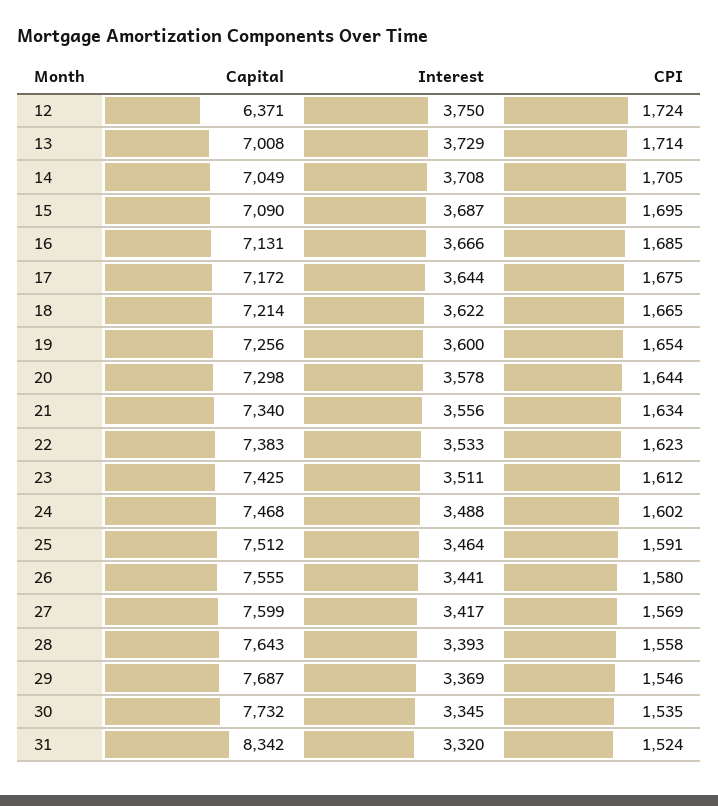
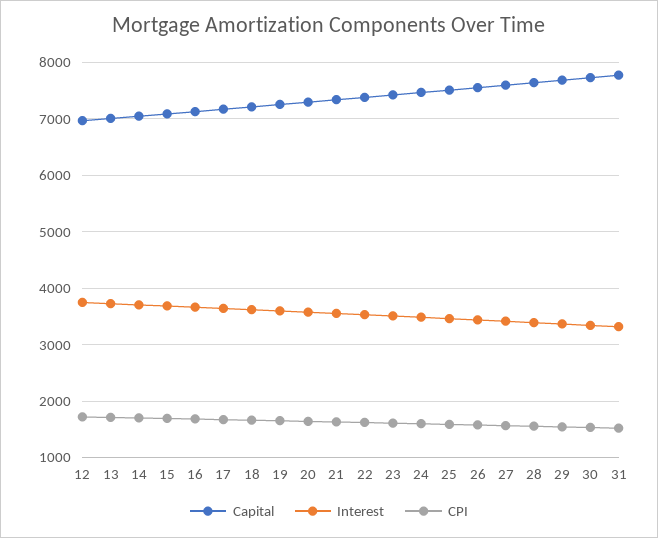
Capital, 12: 6371 -> 7000
Capital, 31: 8342 -> 7800

